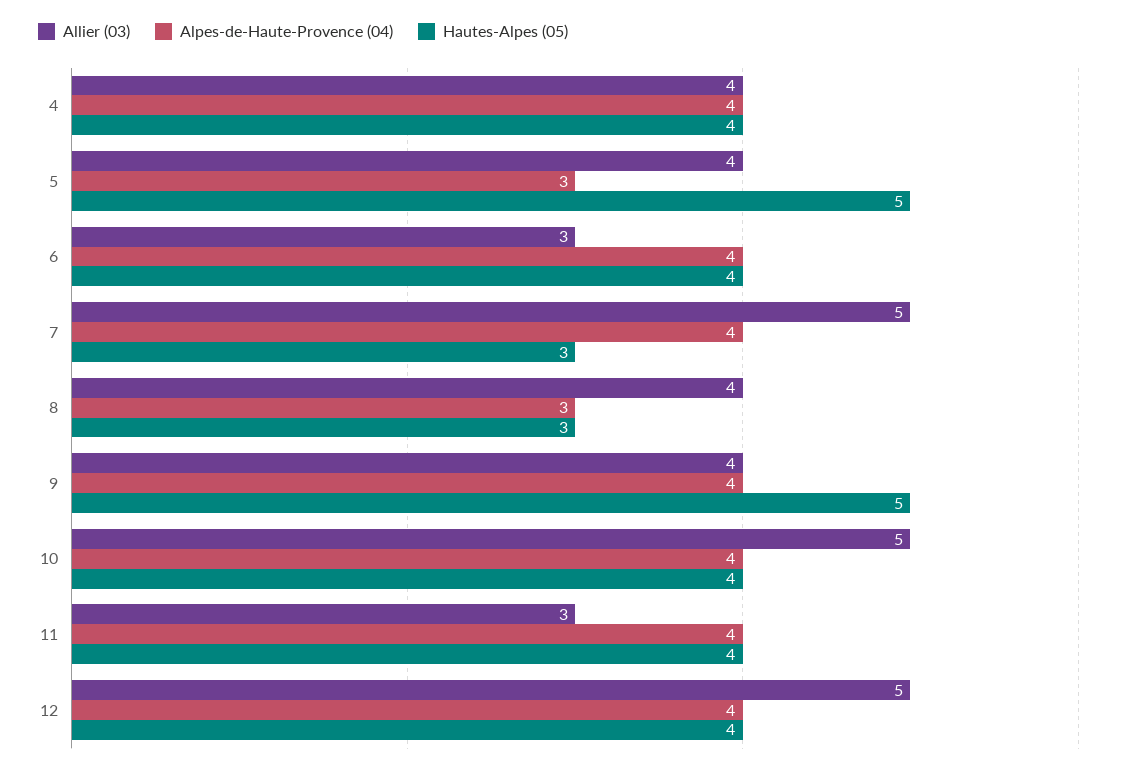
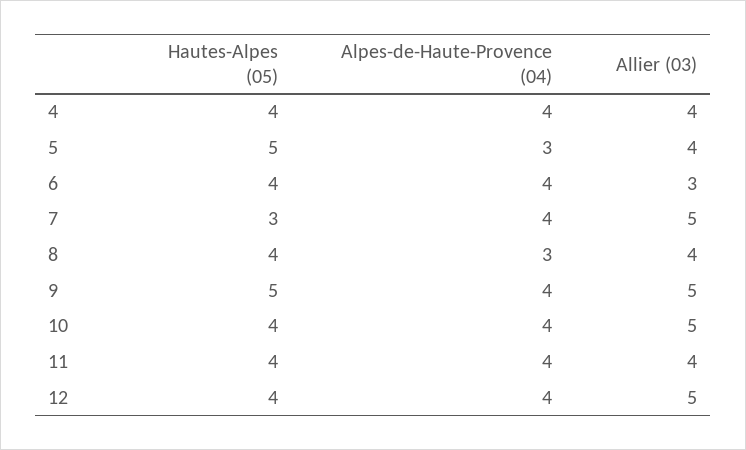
Hautes-Alpes (05), 8: 3 -> 4
Allier (03), 9: 4 -> 5
Allier (03), 11: 3 -> 4

